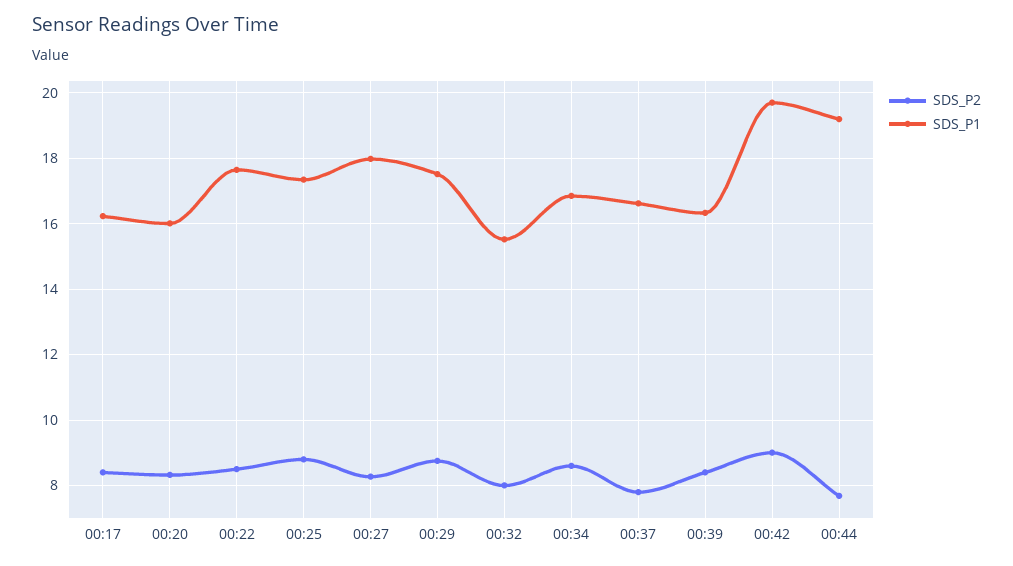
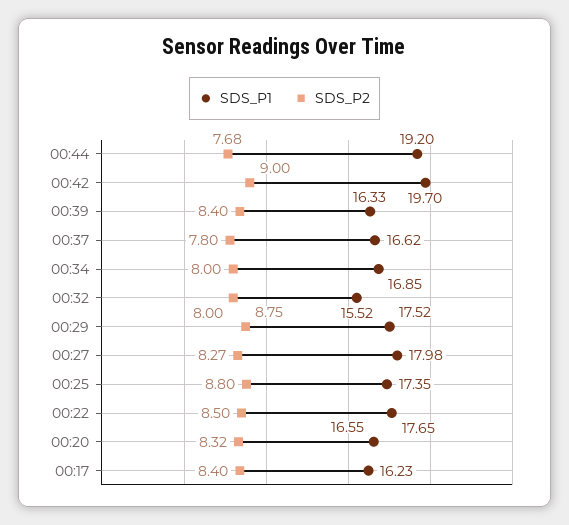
SDS_P1, 00:20: 16 -> 16.55
SDS_P2, 00:34: 8.6 -> 8

